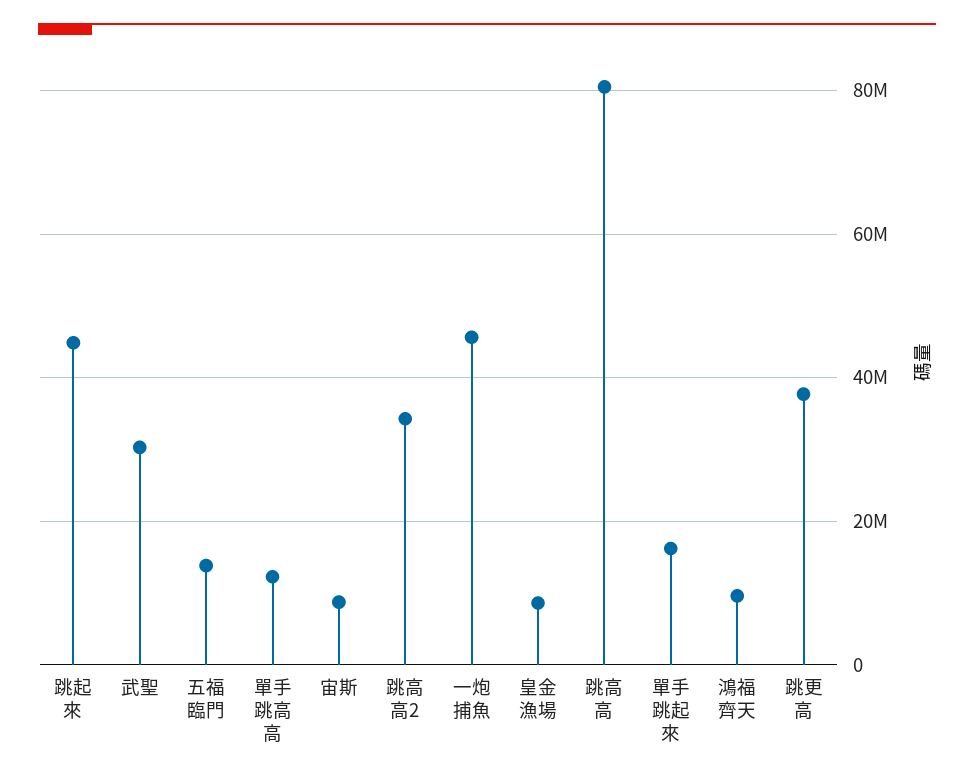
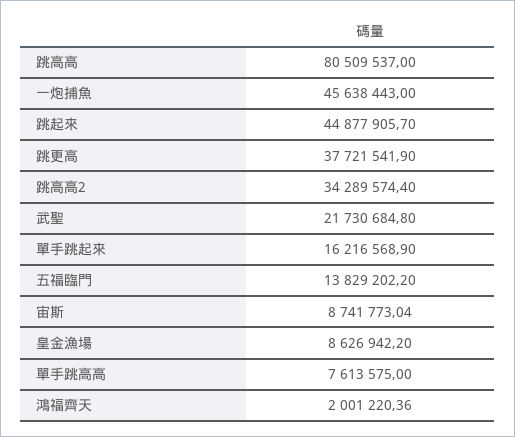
武聖: 30000000 -> 21730684.8
單手跳高高: 12000000 -> 7613575
鴻福齊天: 10000000 -> 2001220.36

